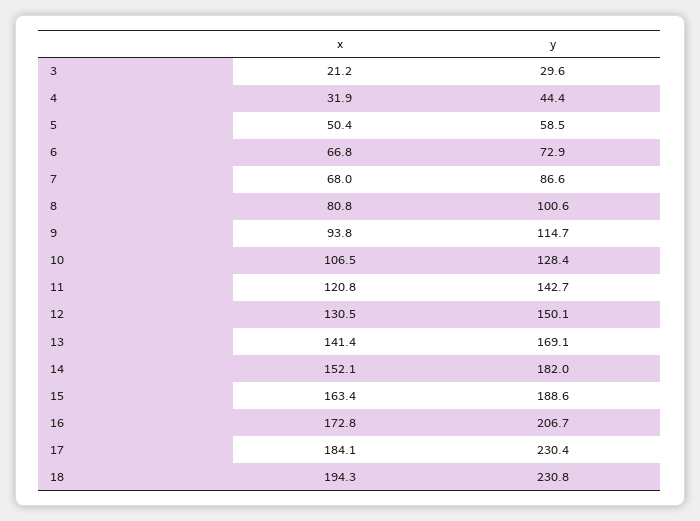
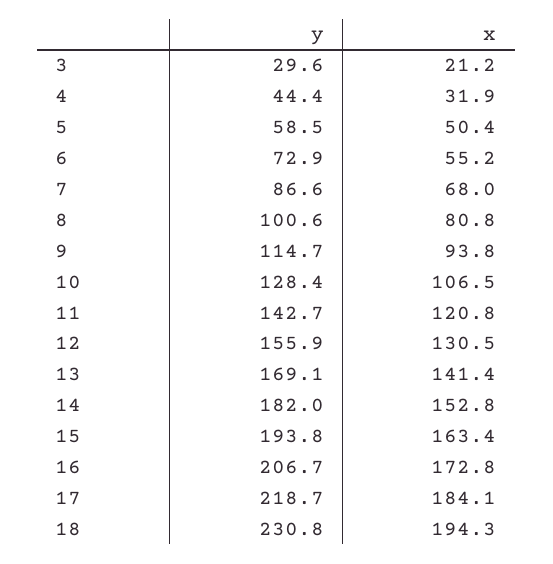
x, 6: 66.8 -> 55.2
y, 12: 150.1 -> 155.9
x, 14: 152.1 -> 152.8
y, 15: 188.6 -> 193.8
y, 17: 230.4 -> 218.7

